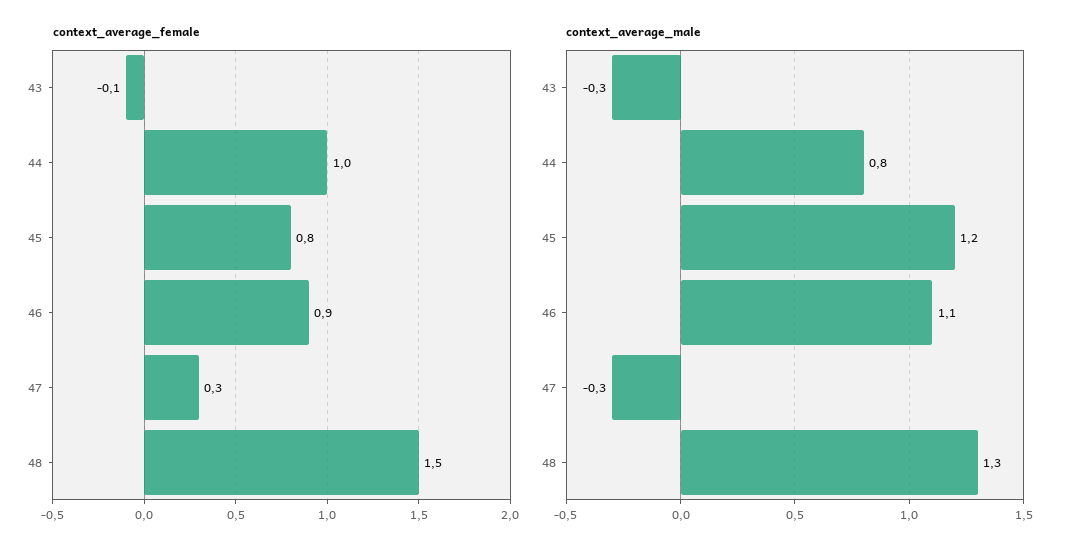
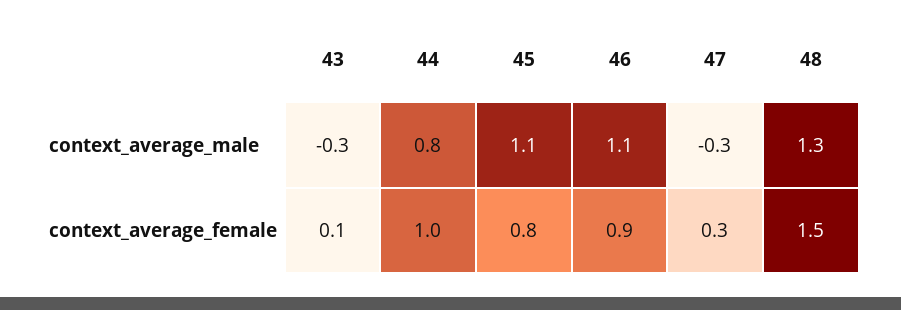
context_average_female, 43: -0.1 -> 0.1
context_average_male, 45: 1.2 -> 1.1

